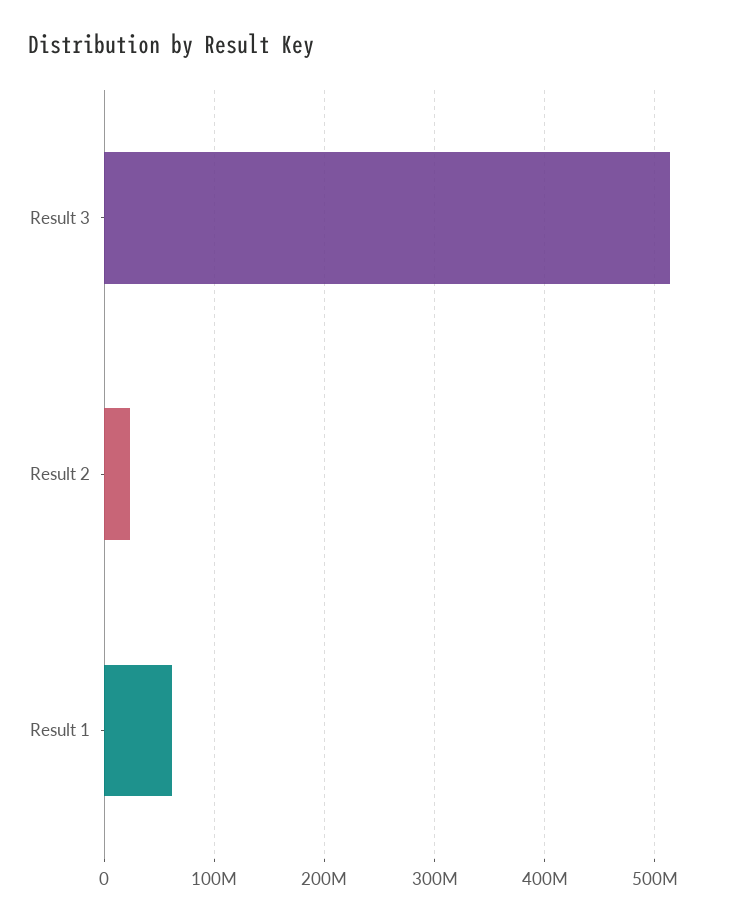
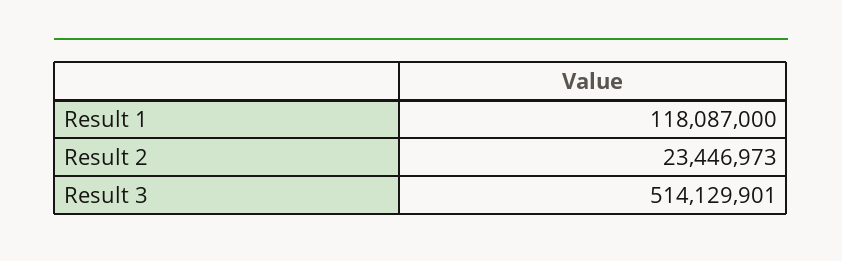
Result 1: 60000000 -> 118087000

